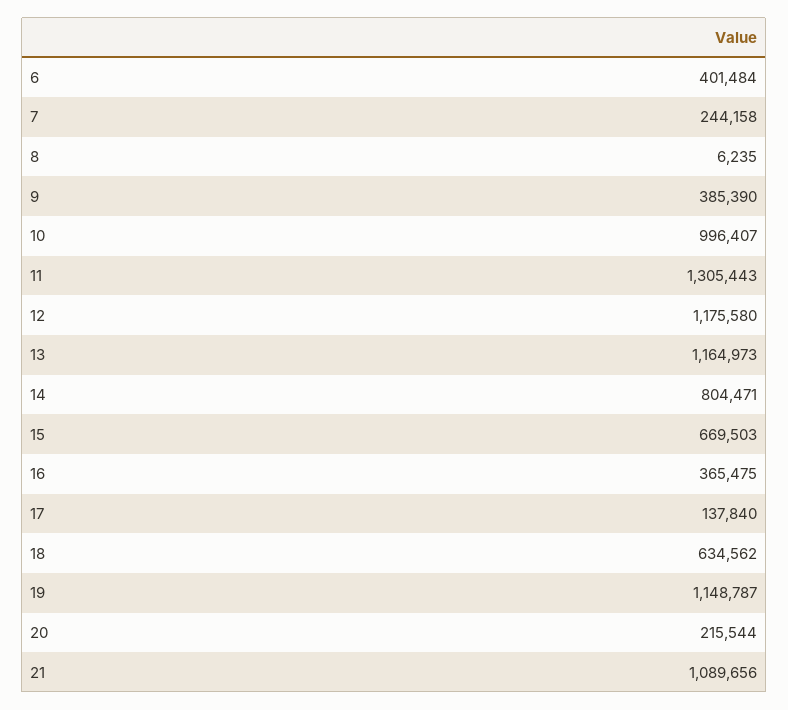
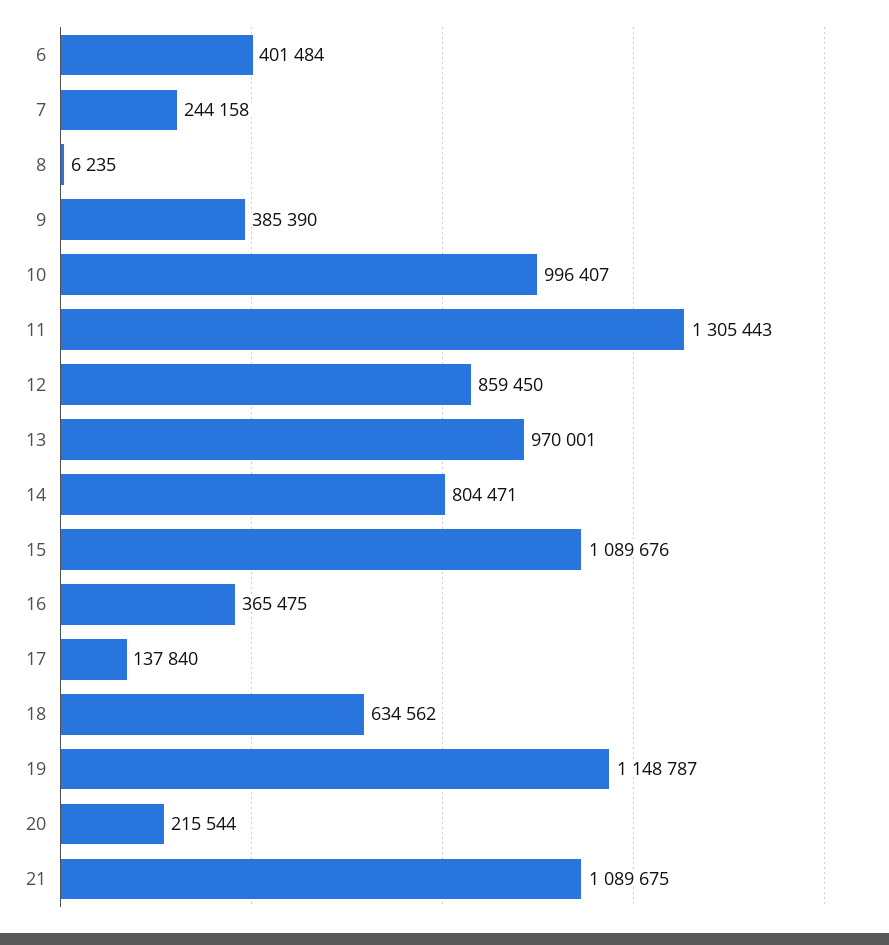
12: 1175580 -> 859450
13: 1164973 -> 970001
15: 669503 -> 1089676
21: 1089656 -> 1089675

